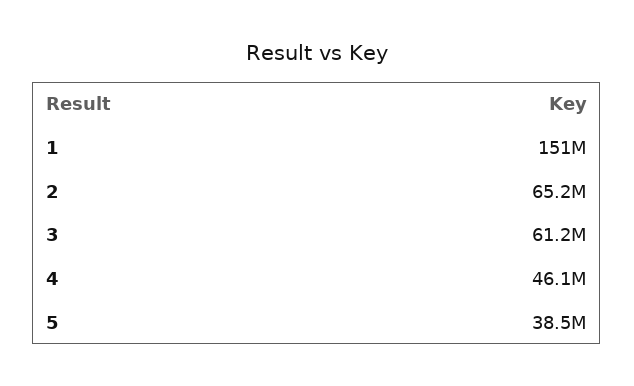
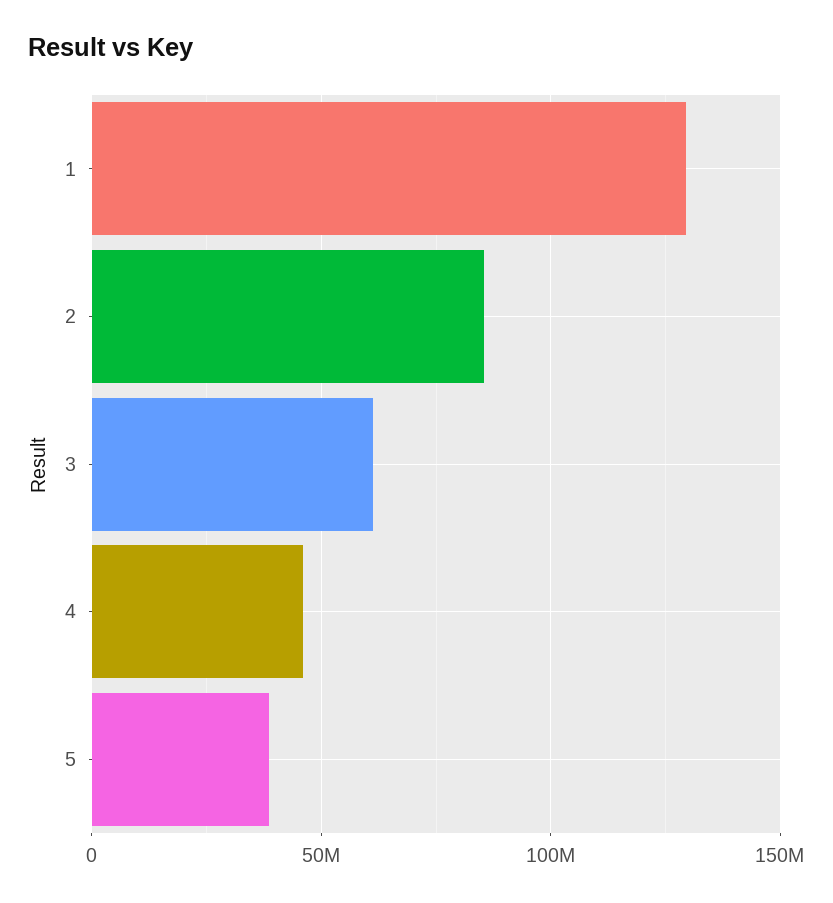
1: 151000000 -> 130000000
2: 65200000 -> 85000000

